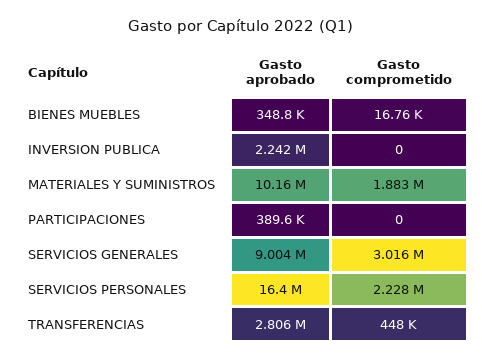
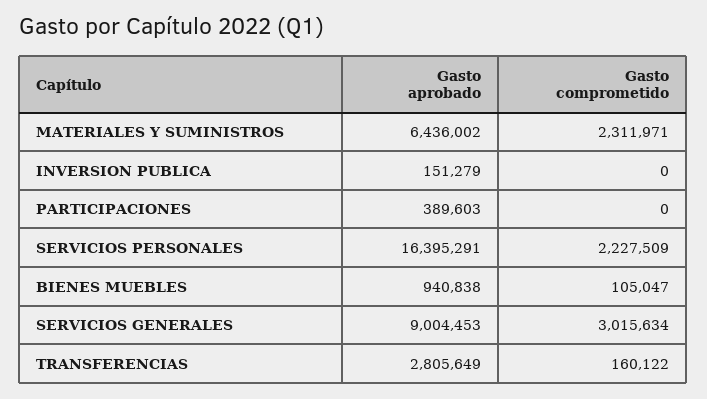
Gasto aprobado, BIENES MUEBLES: 348800 -> 940838
Gasto comprometido, BIENES MUEBLES: 16760 -> 105047
Gasto aprobado, INVERSION PUBLICA: 2242000 -> 151279
Gasto aprobado, MATERIALES Y SUMINISTROS: 10160000 -> 6436002
Gasto comprometido, MATERIALES Y SUMINISTROS: 1883000 -> 2311971
Gasto comprometido, TRANSFERENCIAS: 448000 -> 160122

